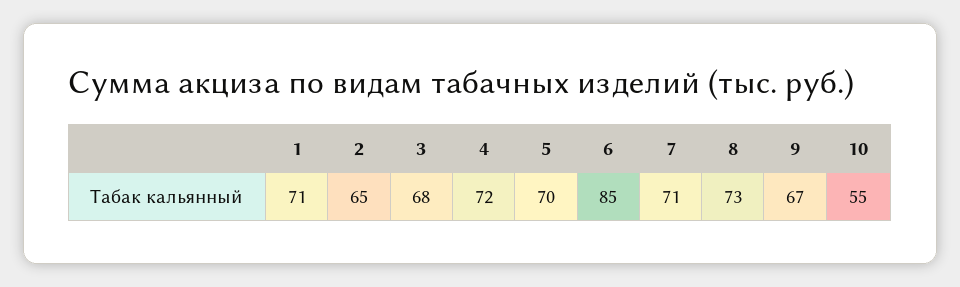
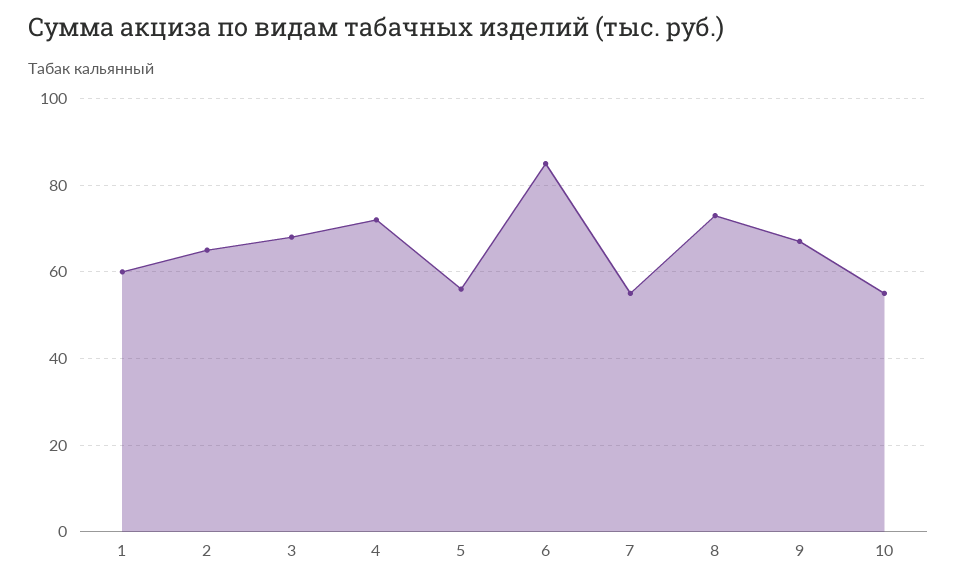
1: 71 -> 60
5: 70 -> 55
7: 71 -> 55

